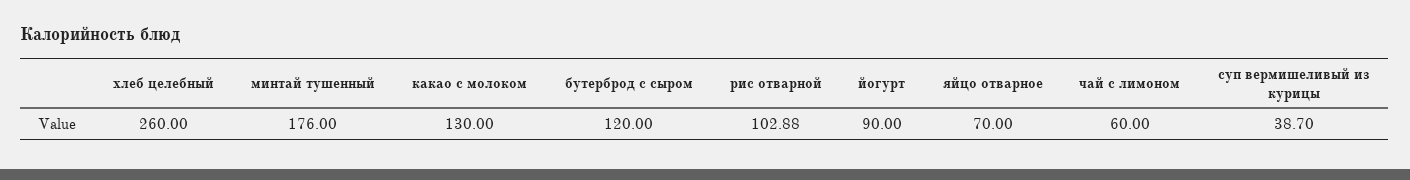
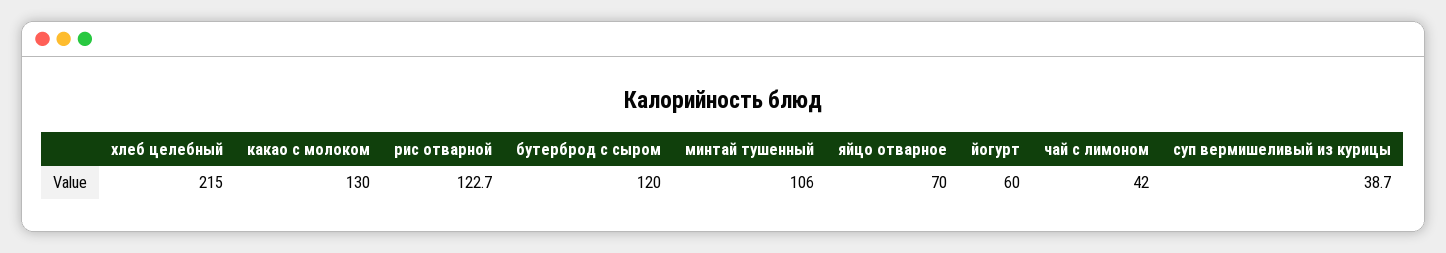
хлеб целебный: 260 -> 215
минтай тушенный: 176 -> 106
рис отварной: 102.88 -> 122.7
йогурт: 90 -> 60
чай с лимоном: 60 -> 42

